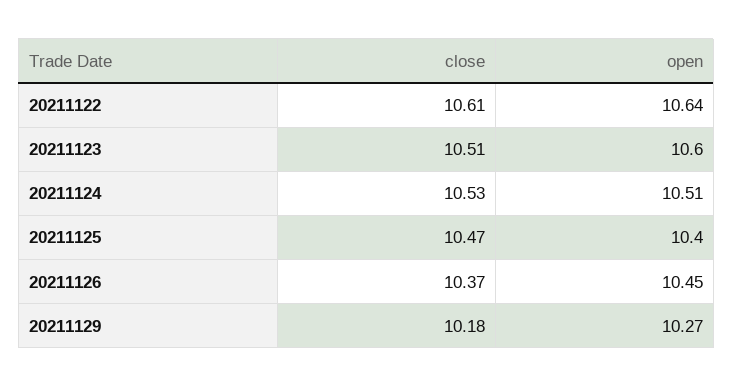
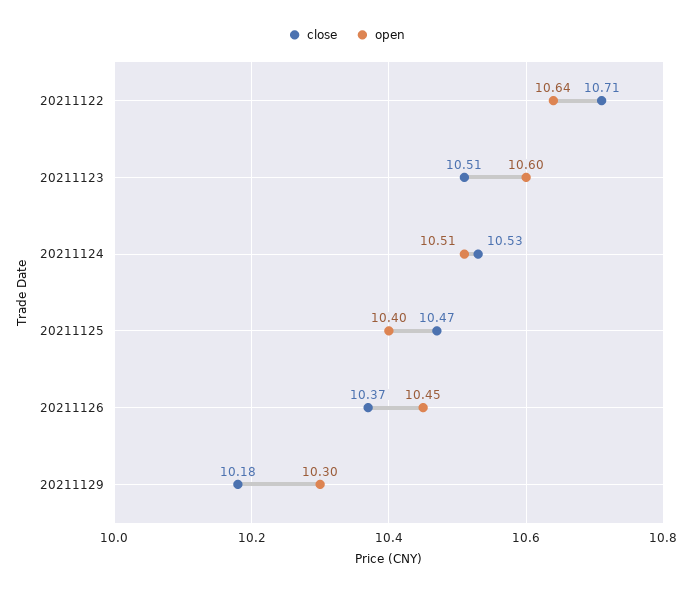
close, 20211122: 10.61 -> 10.71
open, 20211129: 10.27 -> 10.3

